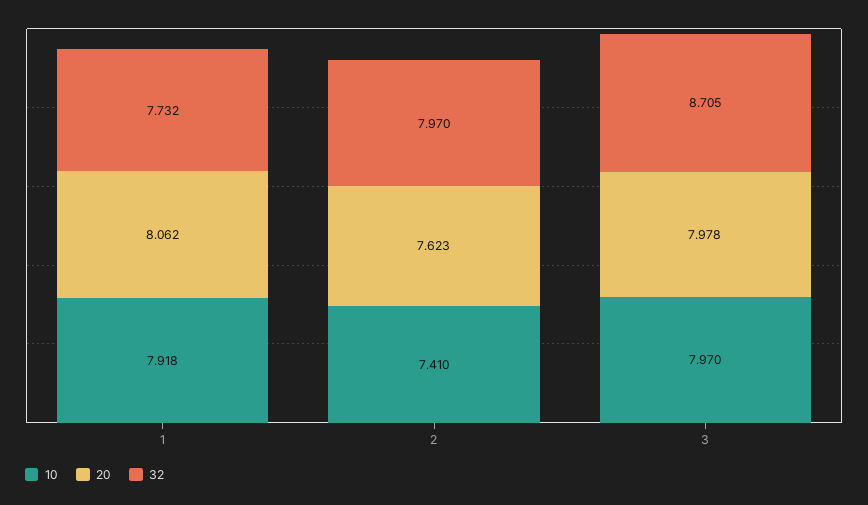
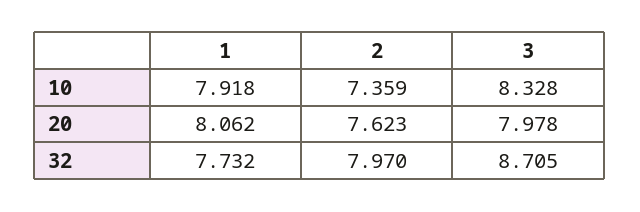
10, 2: 7.41 -> 7.359
10, 3: 7.97 -> 8.328

